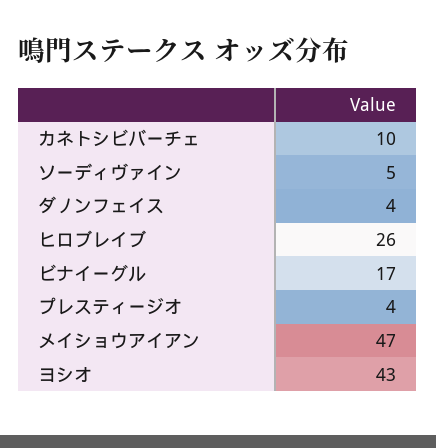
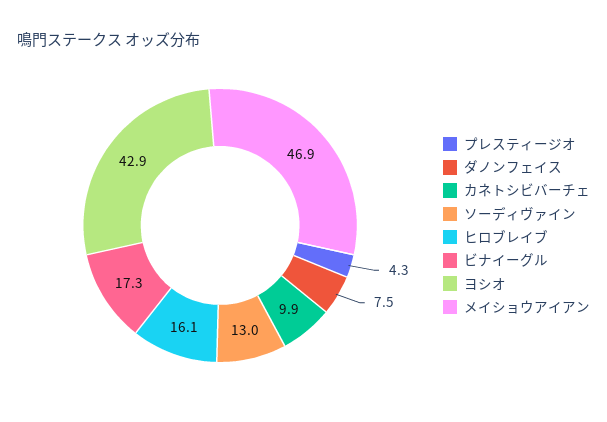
ソーディヴァイン: 5 -> 13
ダノンフェイス: 4 -> 7.5
ヒロブレイブ: 26 -> 16.1

